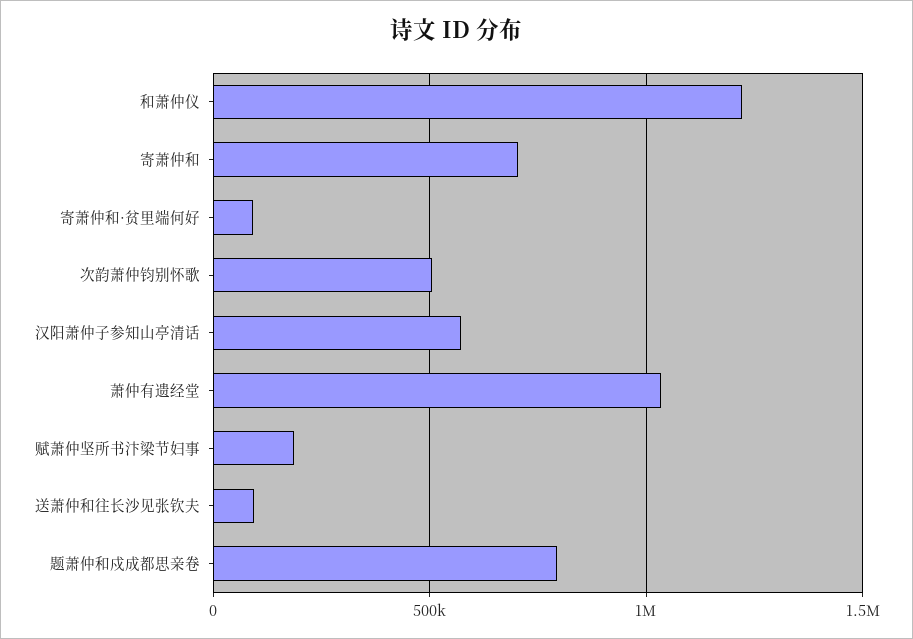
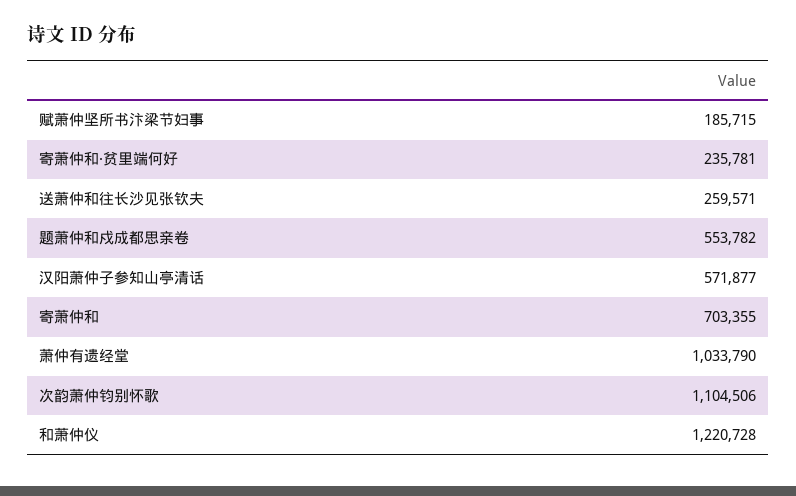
寄萧仲和·贫里端何好: 100000 -> 235781
次韵萧仲钧别怀歌: 500000 -> 1104506
送萧仲和往长沙见张钦夫: 100000 -> 259571
题萧仲和戍成都思亲卷: 800000 -> 553782

